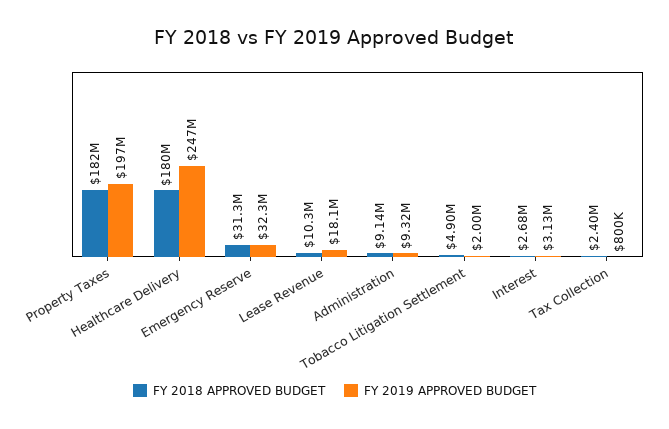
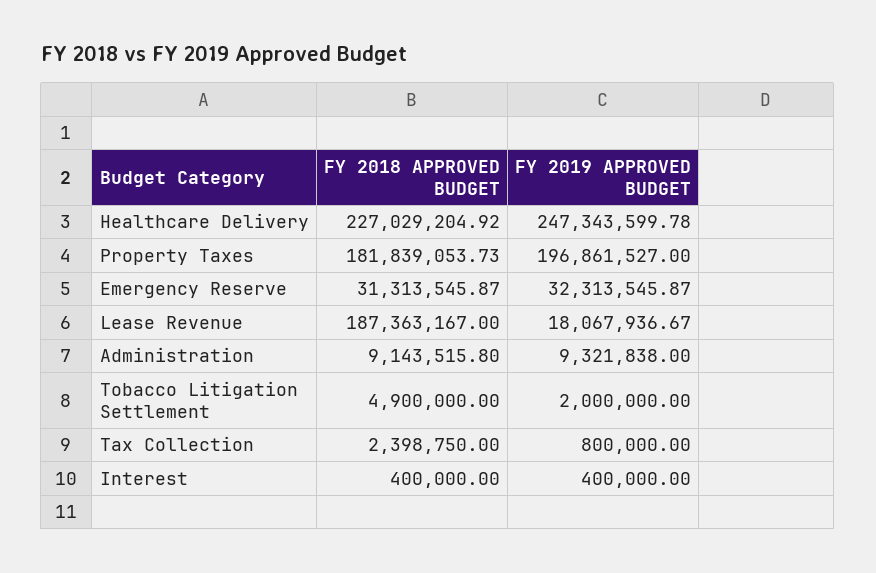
FY 2018 APPROVED BUDGET, Healthcare Delivery: 180000000 -> 227029204.92
FY 2018 APPROVED BUDGET, Lease Revenue: 10300000 -> 187363167
FY 2018 APPROVED BUDGET, Interest: 2680000 -> 400000
FY 2019 APPROVED BUDGET, Interest: 3130000 -> 400000

